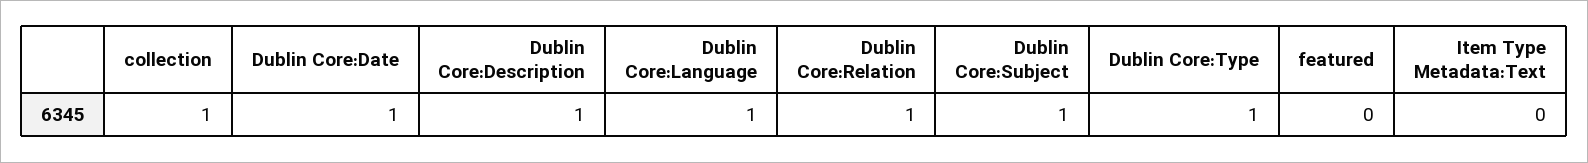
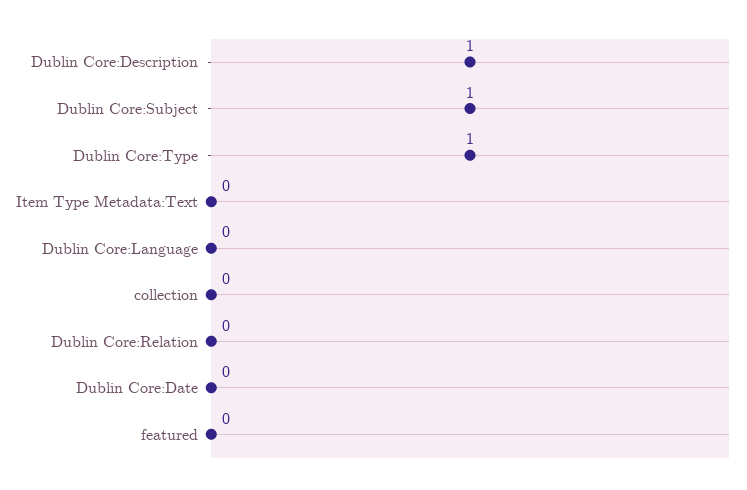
collection: 1 -> 0
Dublin Core:Date: 1 -> 0
Dublin Core:Language: 1 -> 0
Dublin Core:Relation: 1 -> 0

